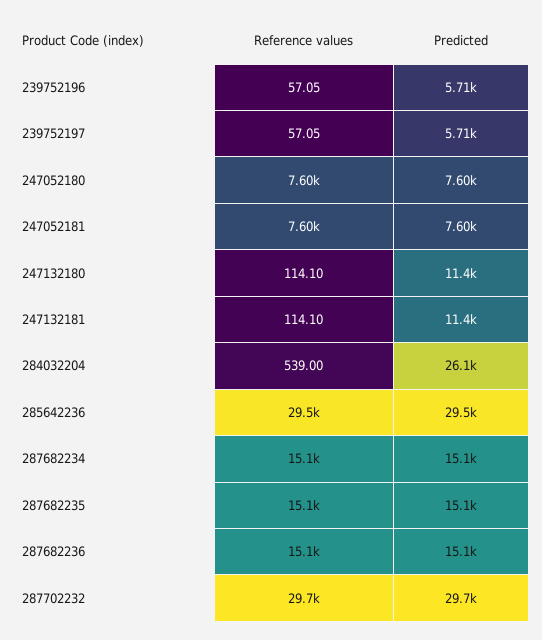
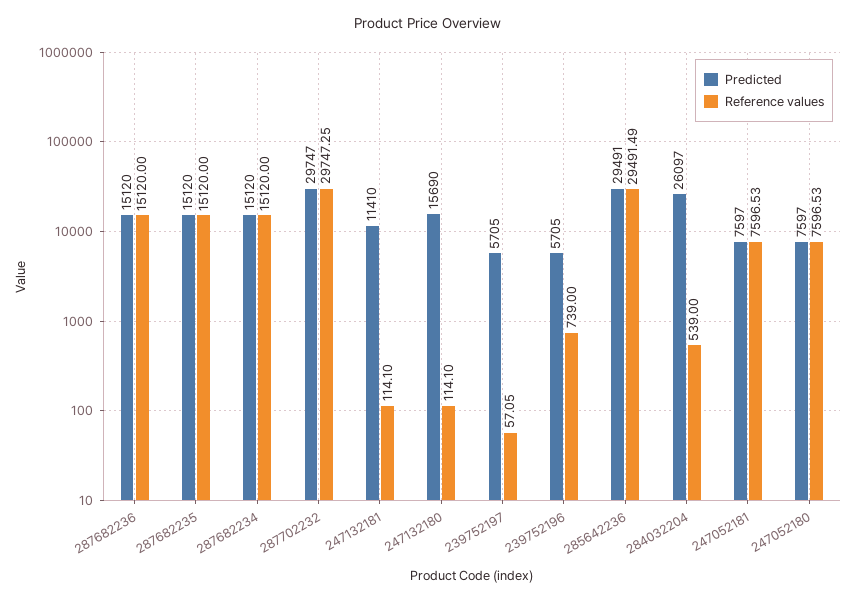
Reference values, 239752196: 57.05 -> 739
Predicted, 247132180: 11400 -> 15690

